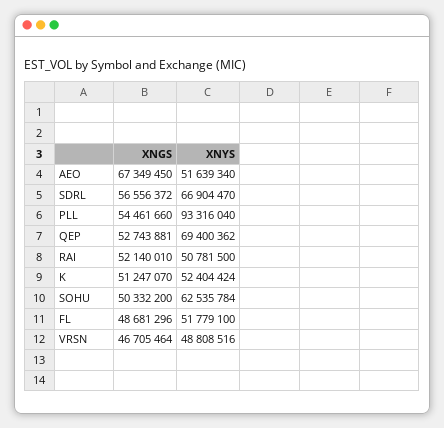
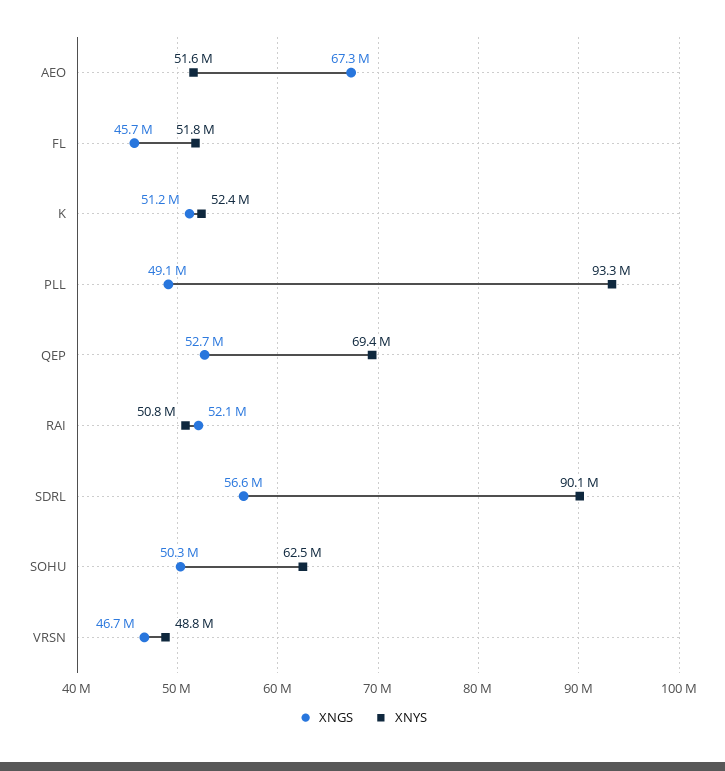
XNYS, SDRL: 66904470 -> 90100000
XNGS, PLL: 54461660 -> 49100000
XNGS, FL: 48681296 -> 45700000

